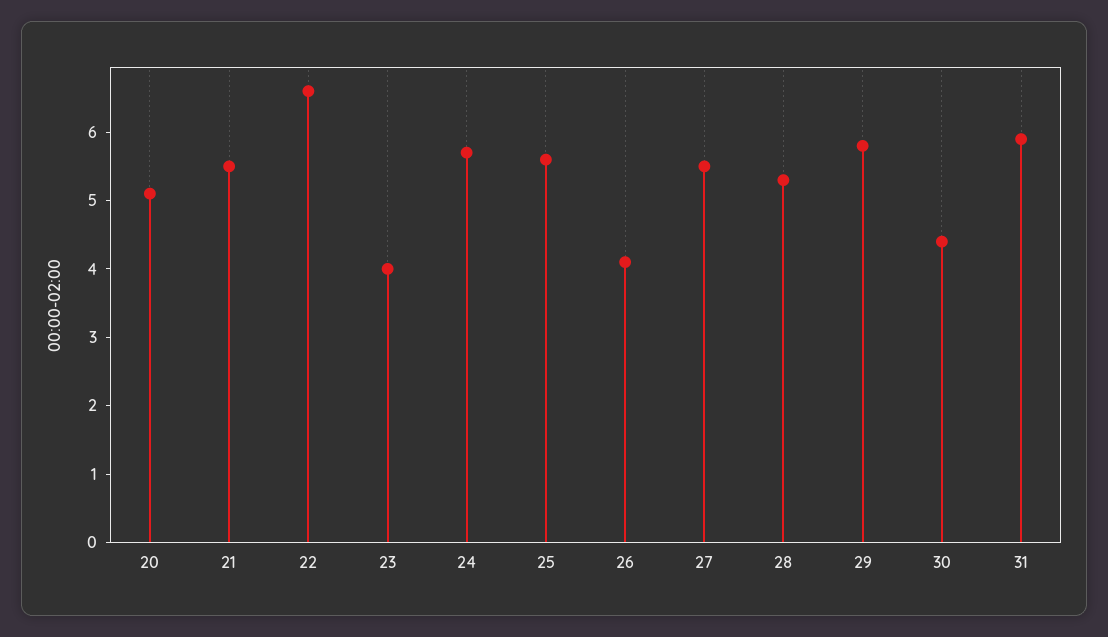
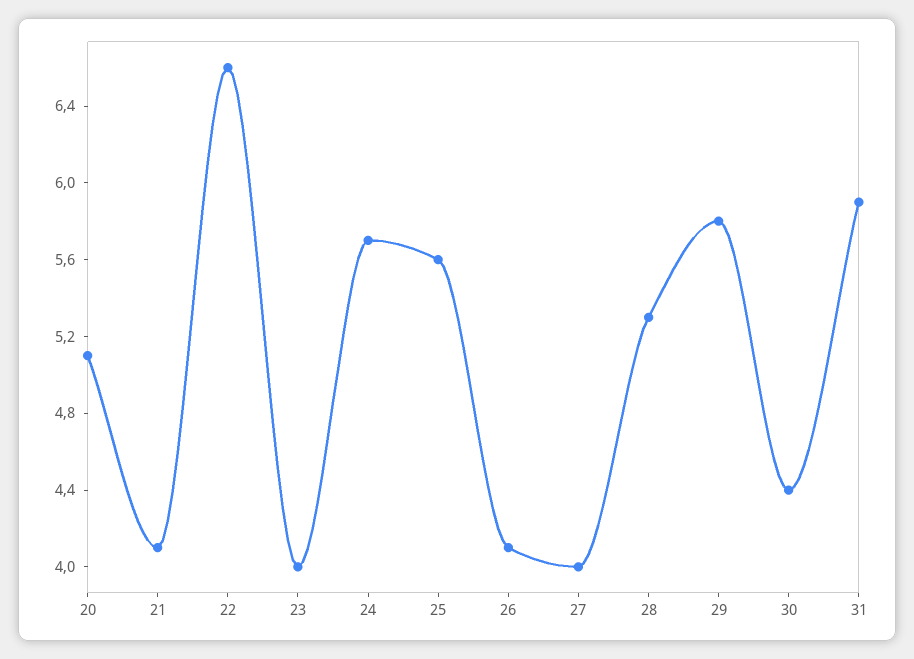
21: 5.5 -> 4.1
27: 5.5 -> 4

